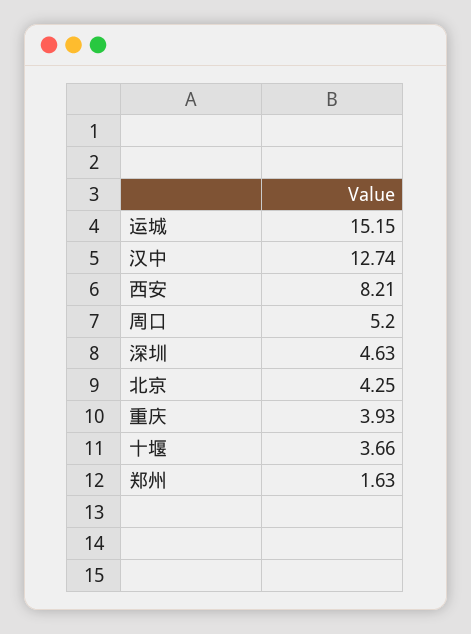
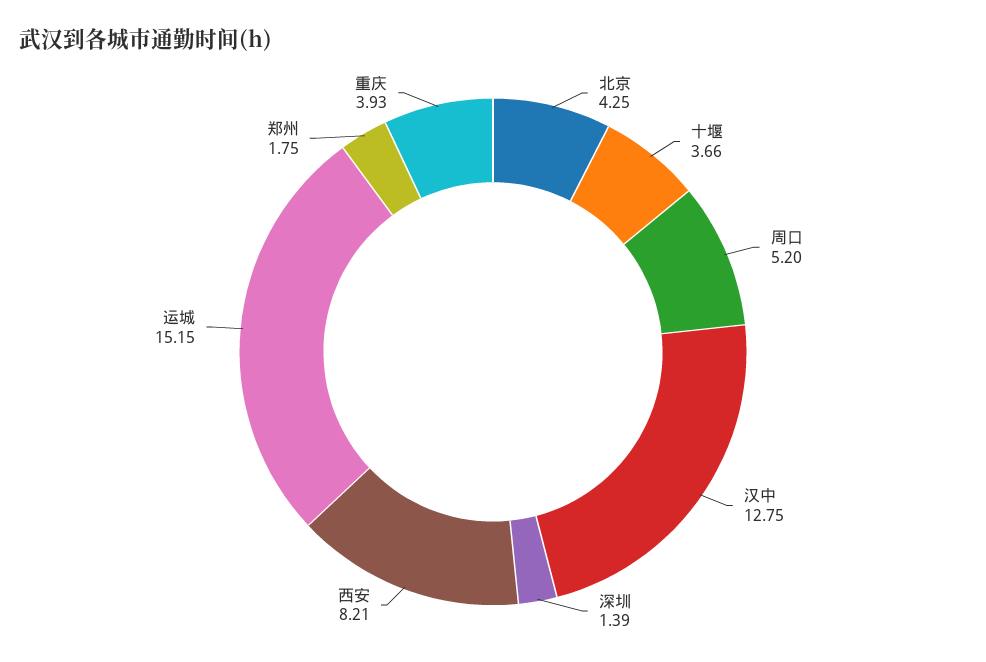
汉中: 12.74 -> 12.75
深圳: 4.63 -> 1.39
郑州: 1.63 -> 1.75

